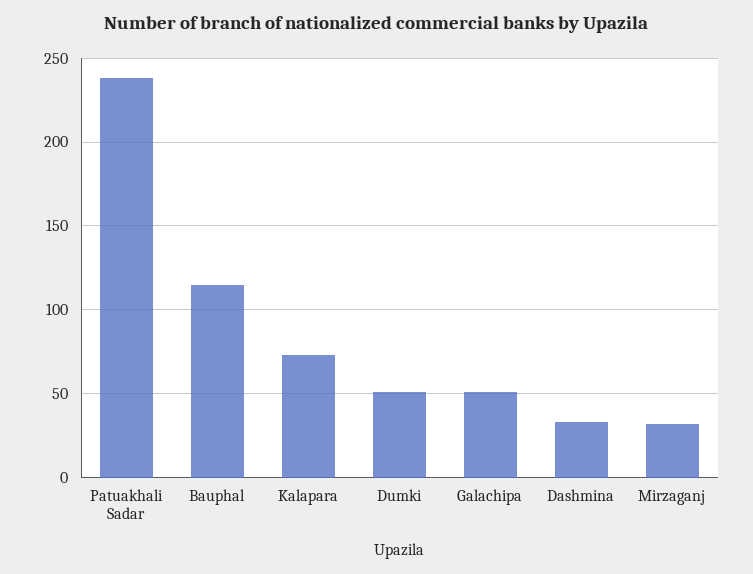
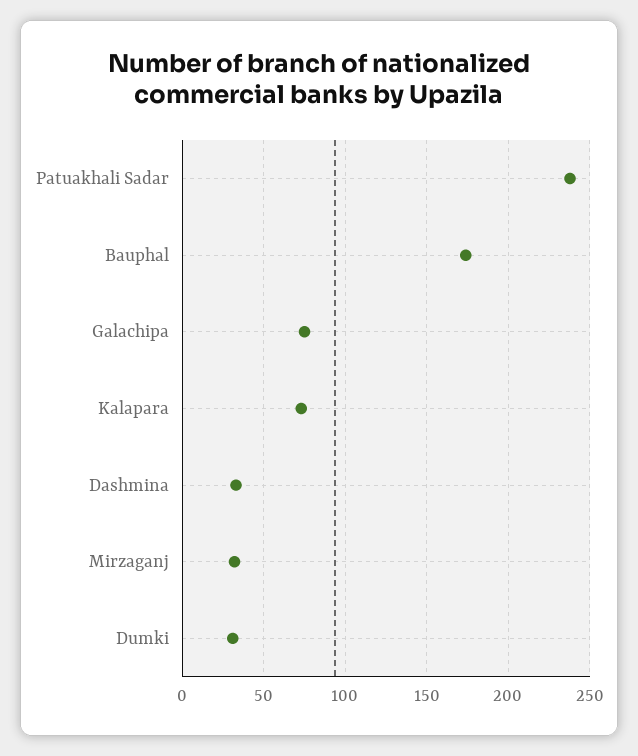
Bauphal: 115 -> 175
Dumki: 50 -> 30
Galachipa: 50 -> 75

